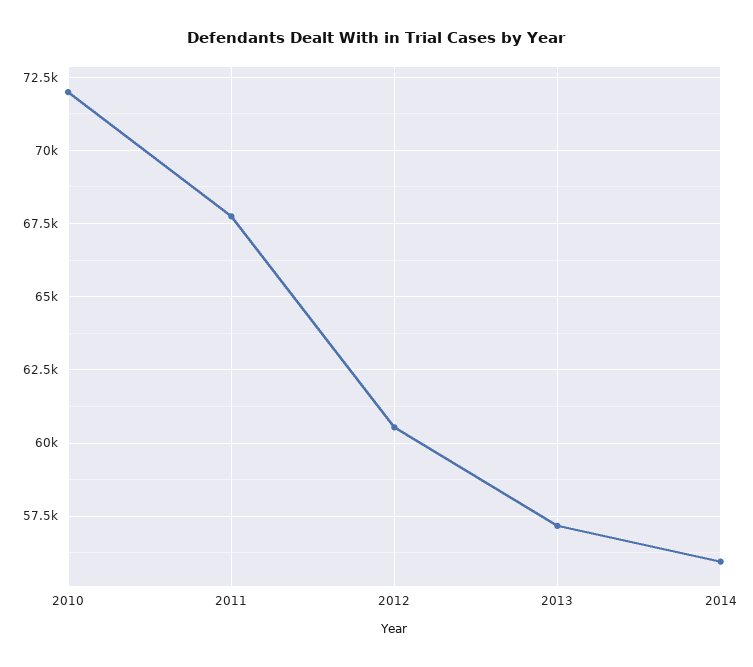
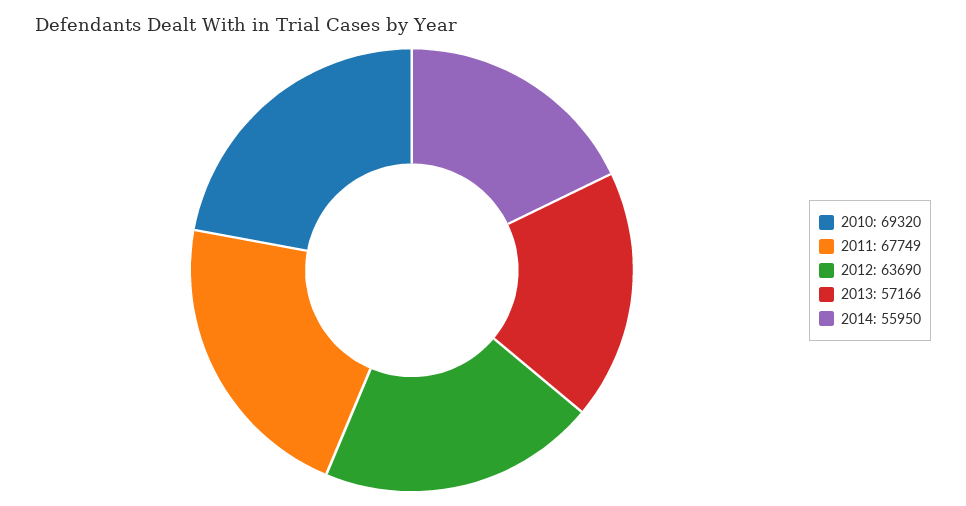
2010: 72000 -> 69320
2012: 60500 -> 63690

